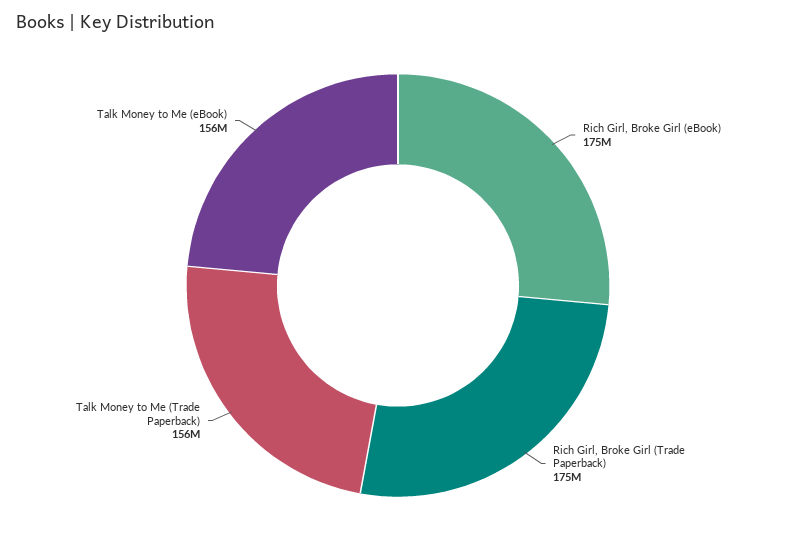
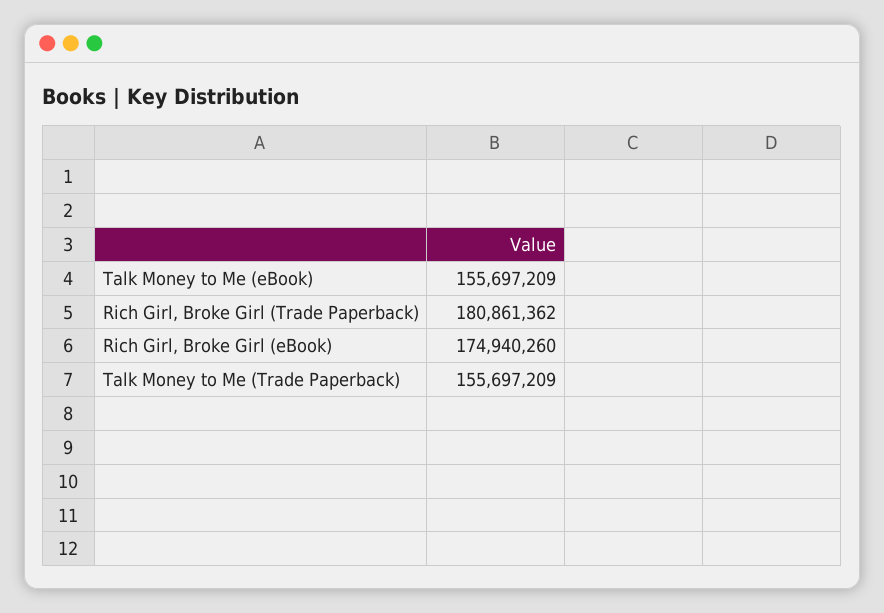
Rich Girl, Broke Girl (Trade Paperback): 175000000 -> 180861362

